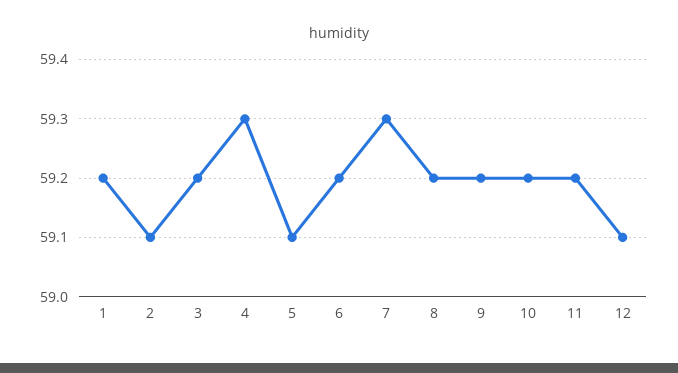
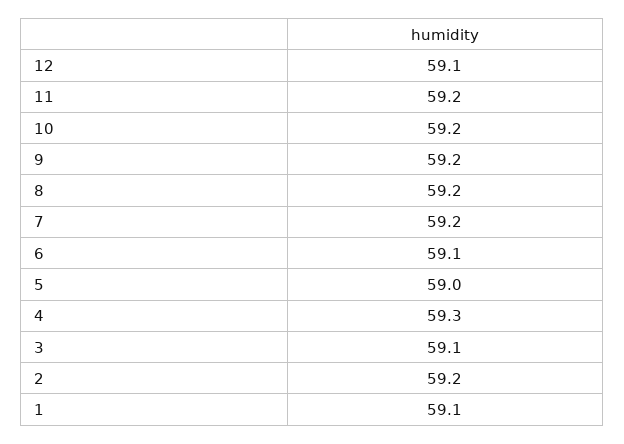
1: 59.2 -> 59.1
2: 59.1 -> 59.2
3: 59.2 -> 59.1
5: 59.1 -> 59
6: 59.2 -> 59.1
7: 59.3 -> 59.2

